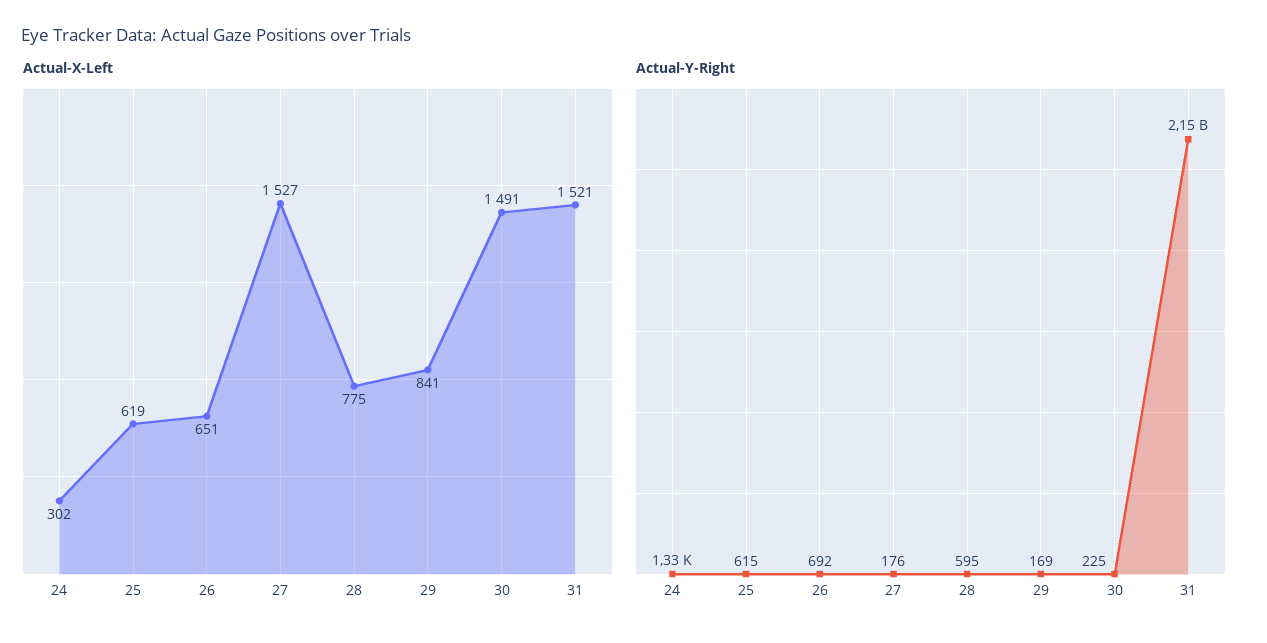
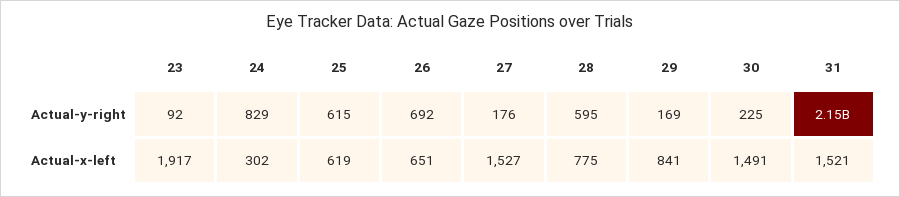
Actual-Y-Right, 24: 1330 -> 829
Actual-Y-Right, 23: none -> 92
Actual-X-Left, 23: none -> 1917

